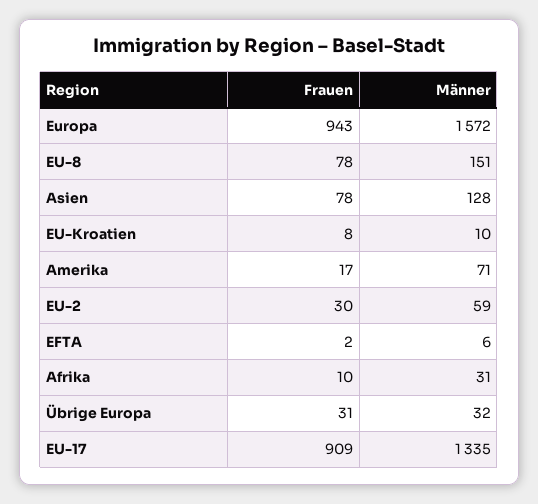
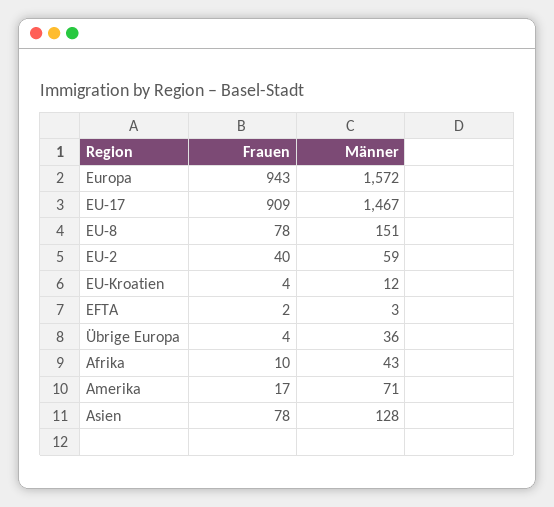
Frauen, EU-Kroatien: 8 -> 4
Männer, EU-Kroatien: 10 -> 12
Frauen, EU-2: 30 -> 40
Männer, EFTA: 6 -> 3
Männer, Afrika: 31 -> 43
Frauen, Übrige Europa: 31 -> 4
Männer, Übrige Europa: 32 -> 36
Männer, EU-17: 1335 -> 1467

